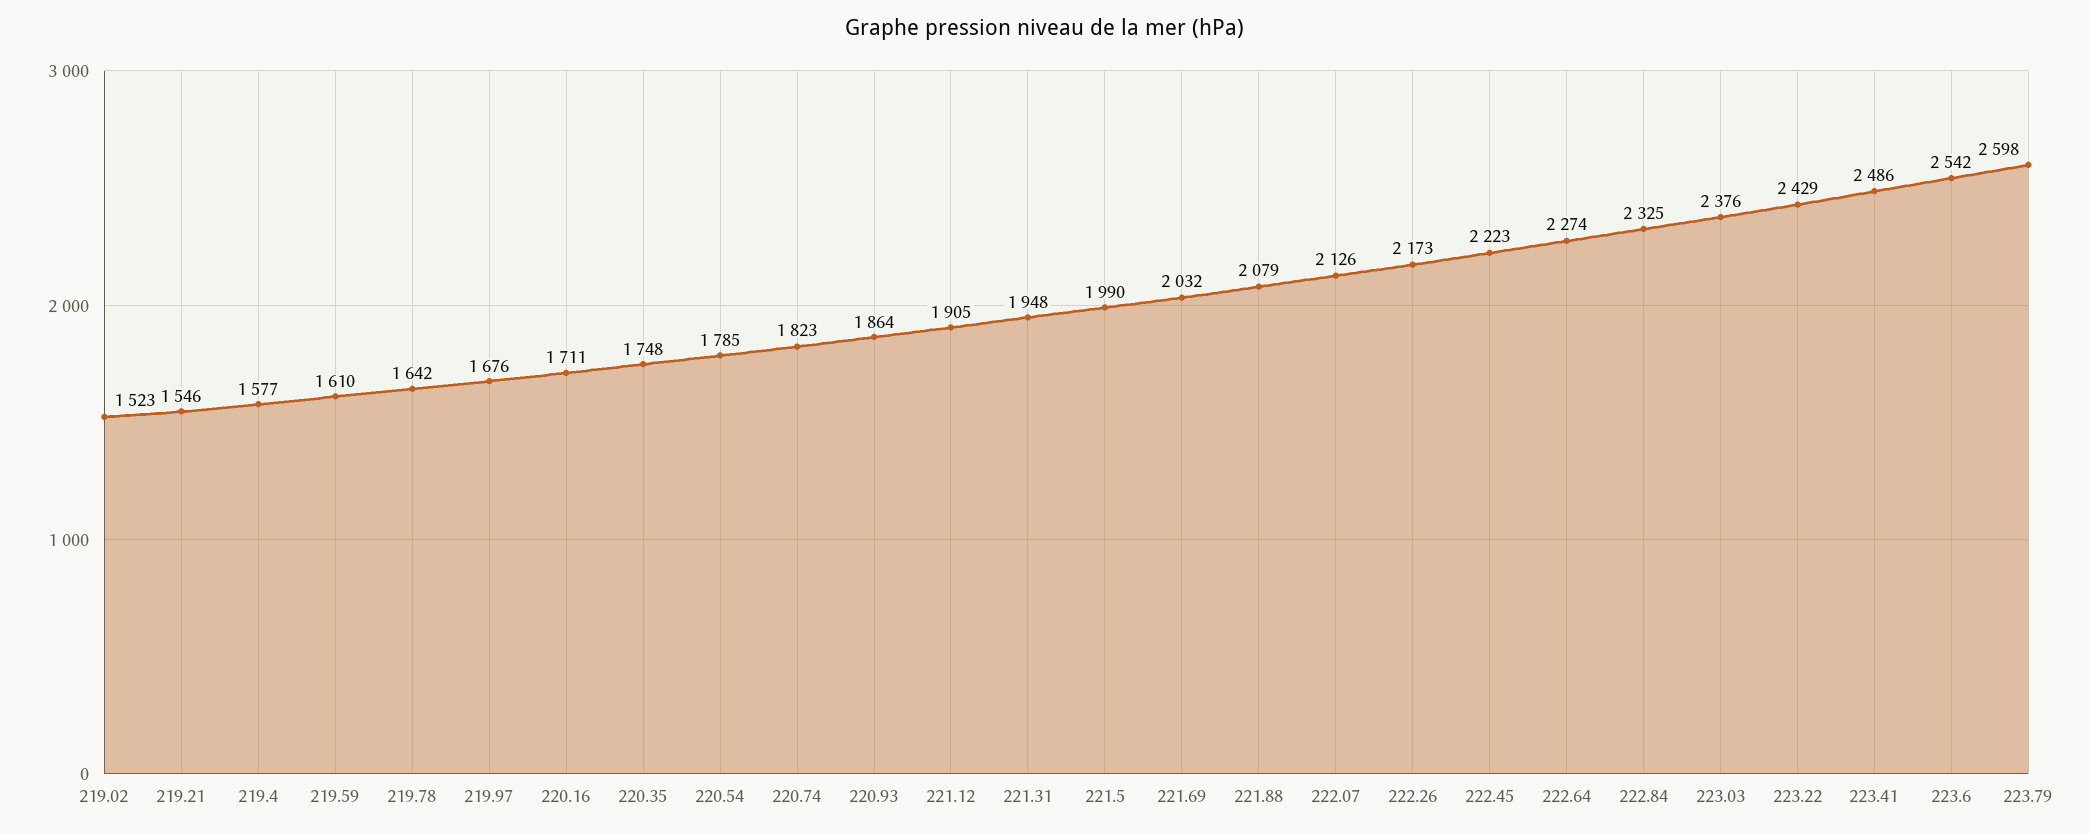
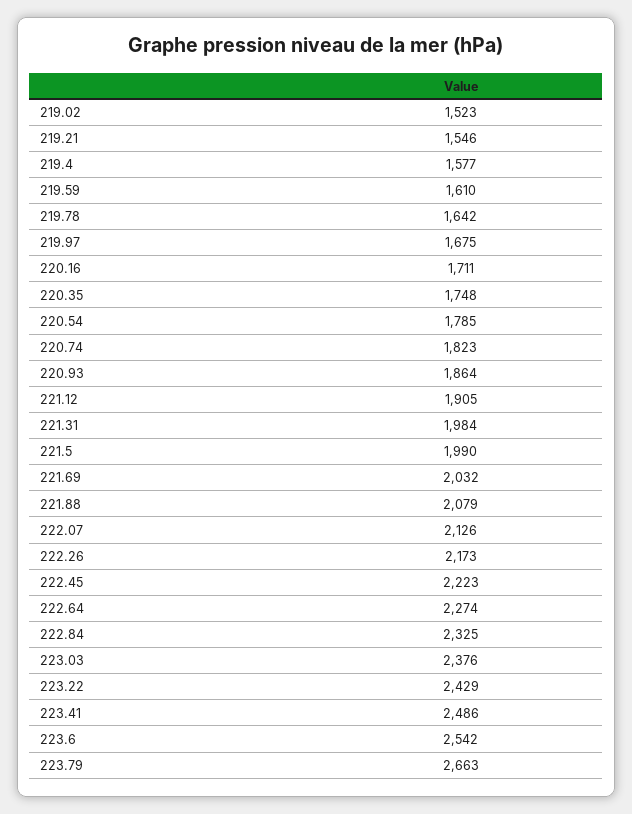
219.97: 1676 -> 1675
221.31: 1948 -> 1984
223.79: 2598 -> 2663

